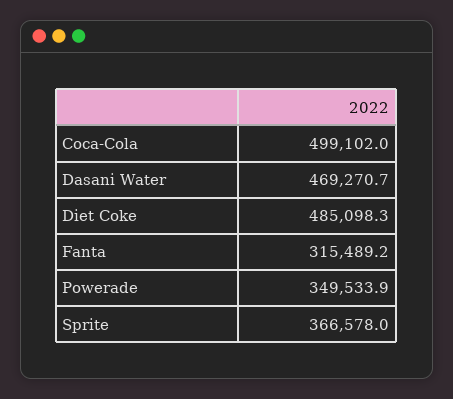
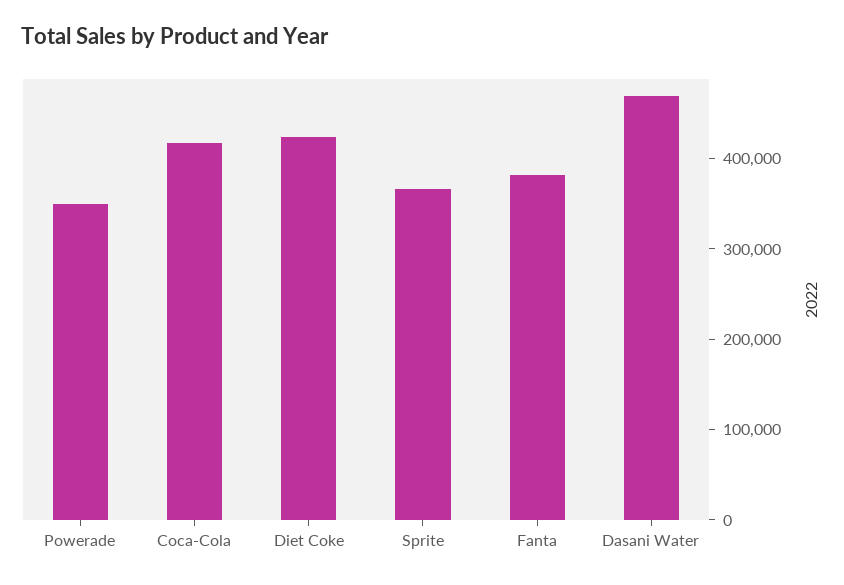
Coca-Cola: 499102 -> 420000
Diet Coke: 485098.3 -> 420000
Fanta: 315489.2 -> 380000

